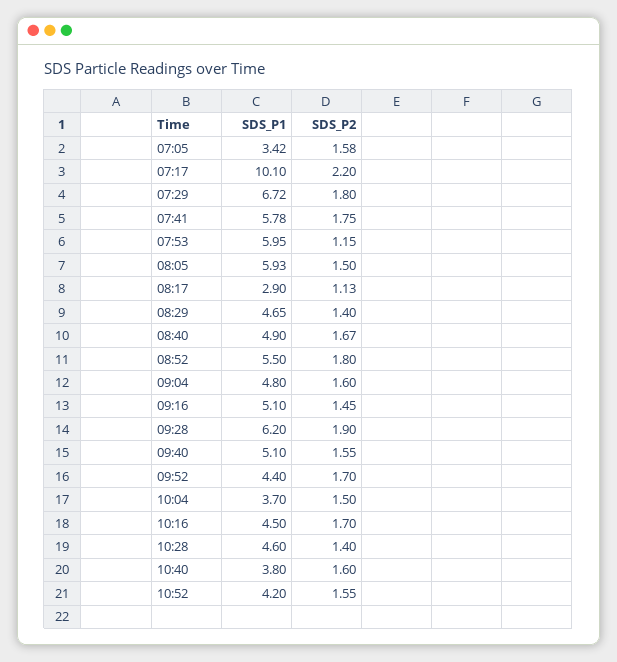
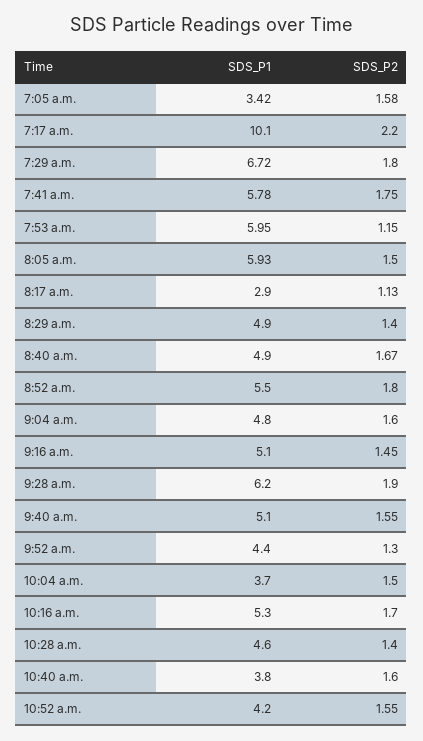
SDS_P1, 08:29: 4.65 -> 4.9
SDS_P2, 09:52: 1.7 -> 1.3
SDS_P1, 10:16: 4.5 -> 5.3

